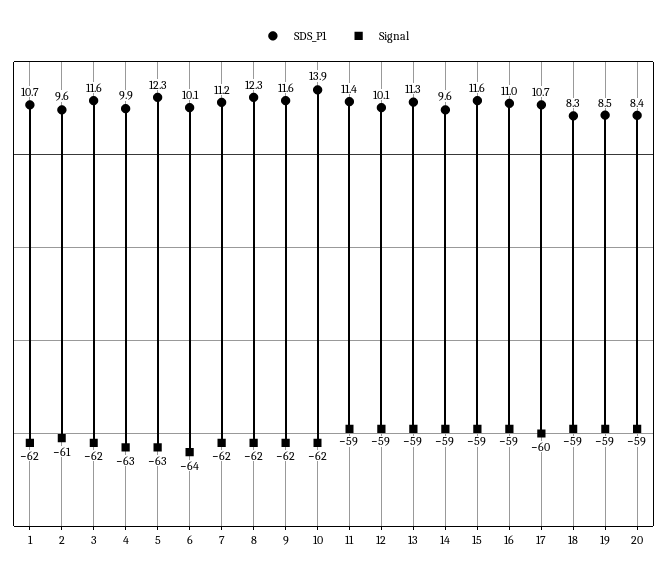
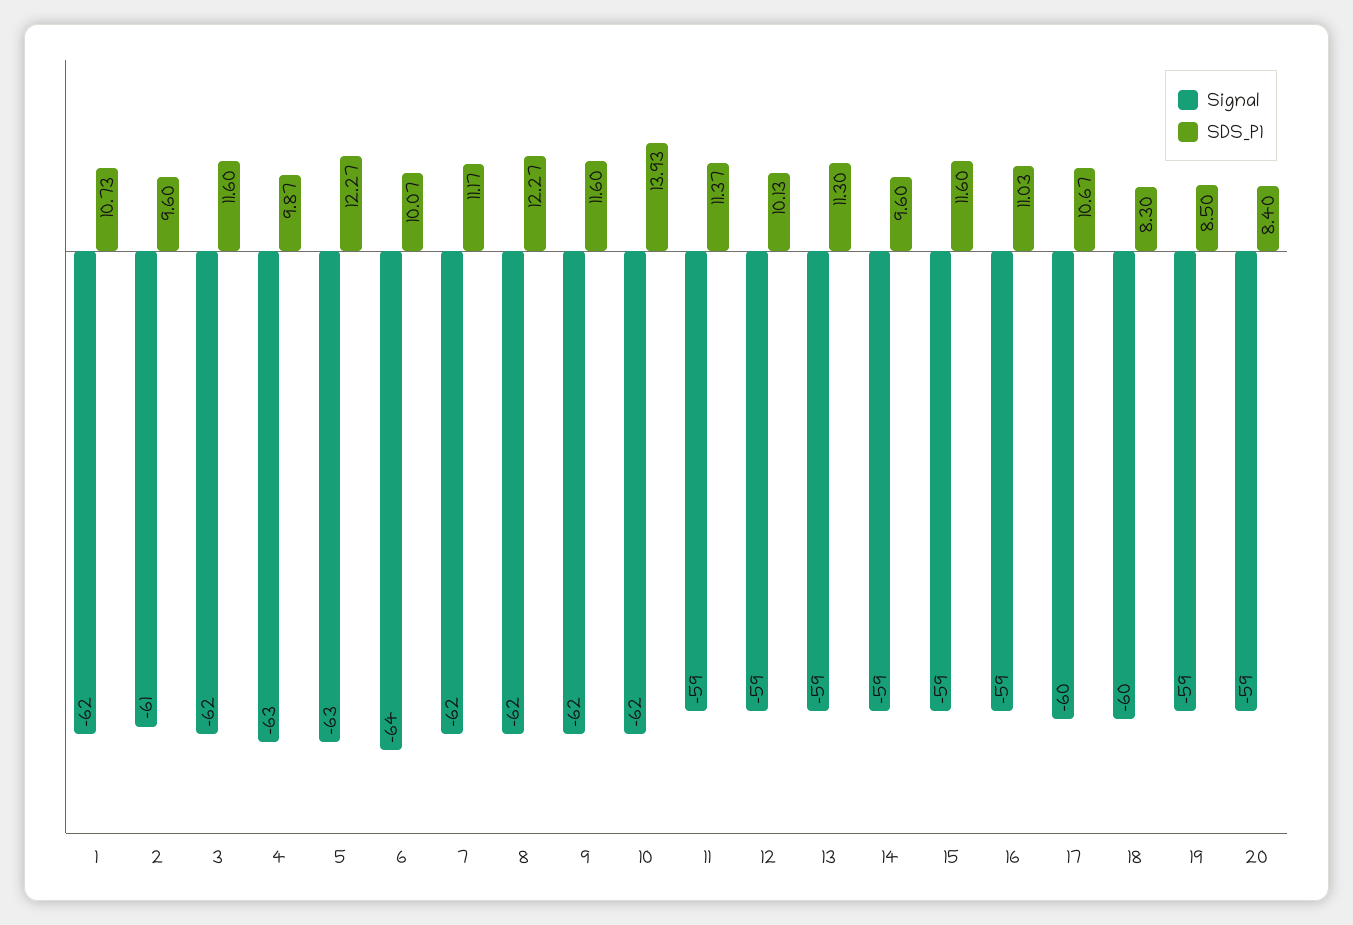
Signal, 18: -59 -> -60

